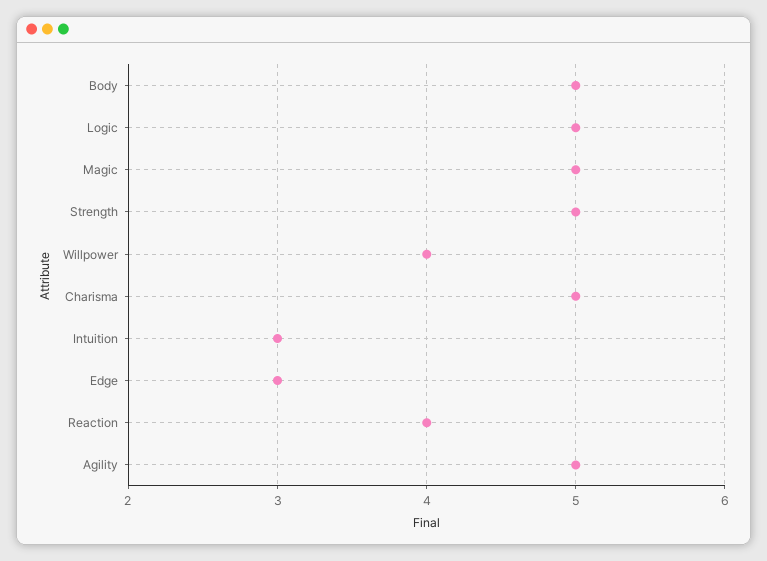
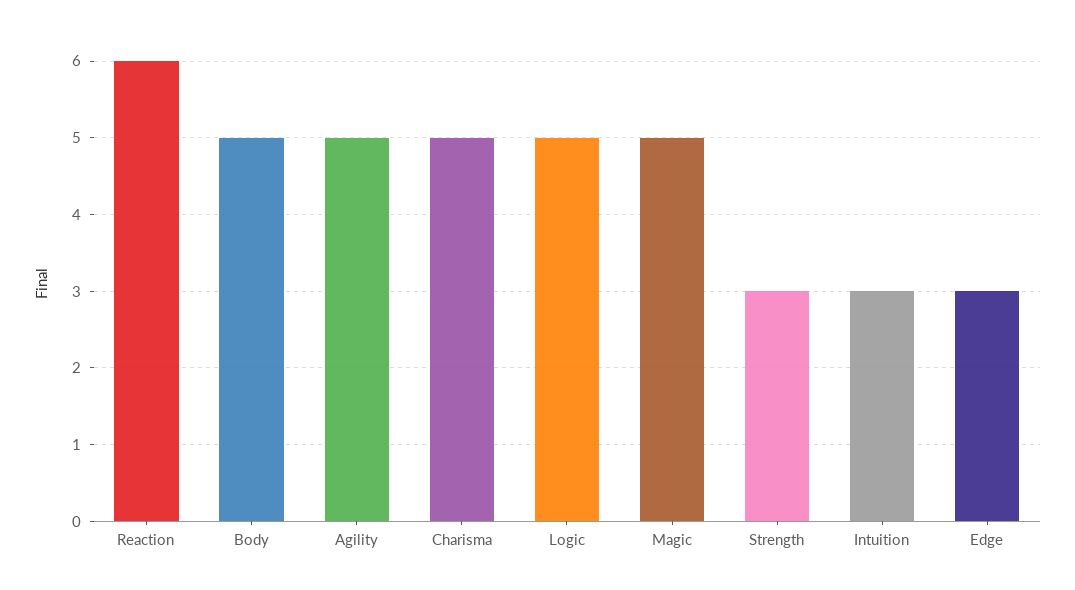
Strength: 5 -> 3
Willpower: 4 -> none
Reaction: 4 -> 6

